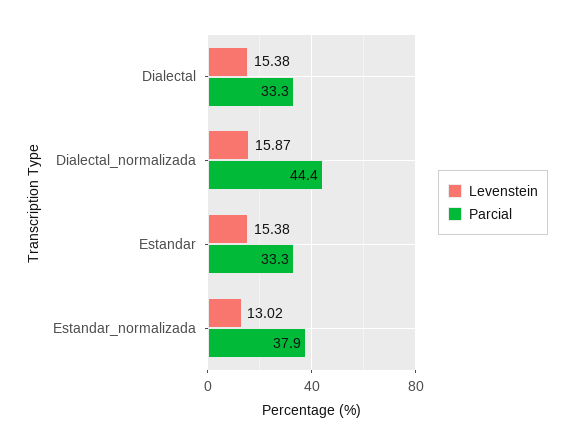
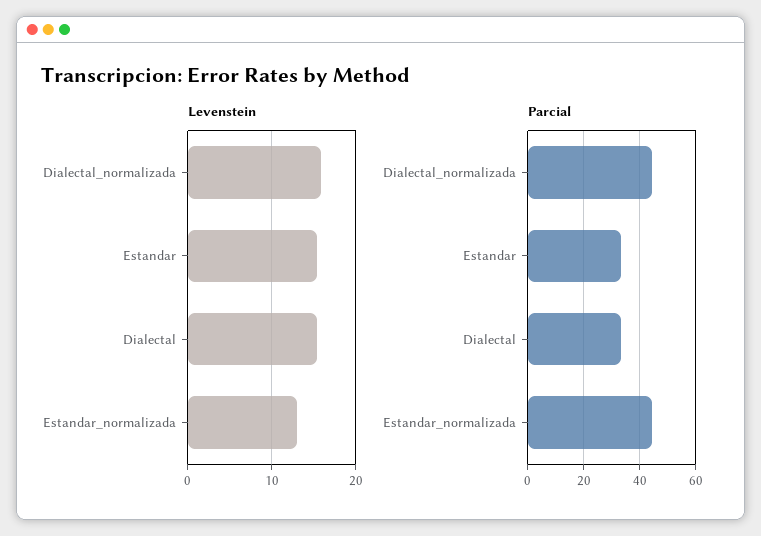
Parcial, Estandar_normalizada: 37.9 -> 45

